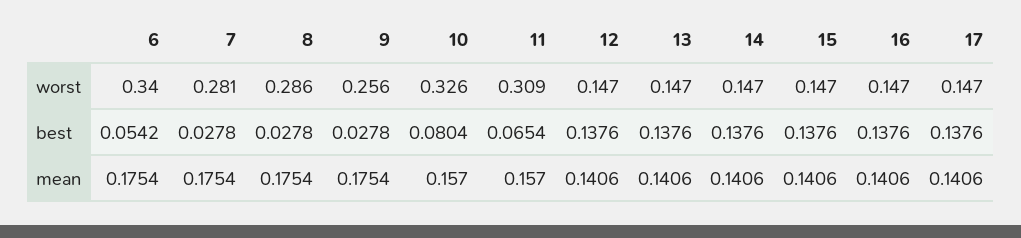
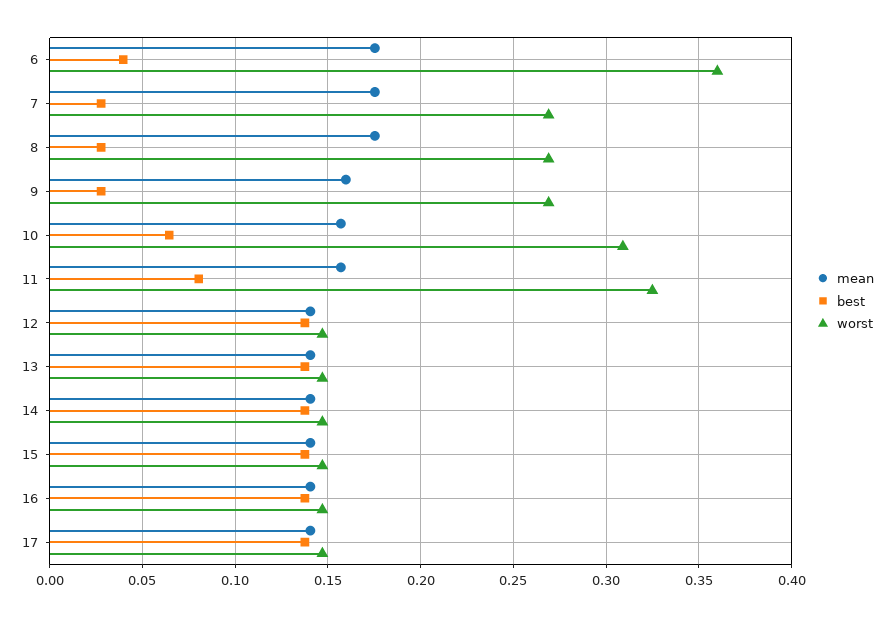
worst, 6: 0.34 -> 0.36
worst, 7: 0.281 -> 0.27
worst, 8: 0.286 -> 0.27
worst, 9: 0.256 -> 0.27
worst, 10: 0.326 -> 0.31
worst, 11: 0.309 -> 0.325
best, 6: 0.0542 -> 0.04
best, 10: 0.0804 -> 0.065
best, 11: 0.0654 -> 0.08
mean, 9: 0.1754 -> 0.16

